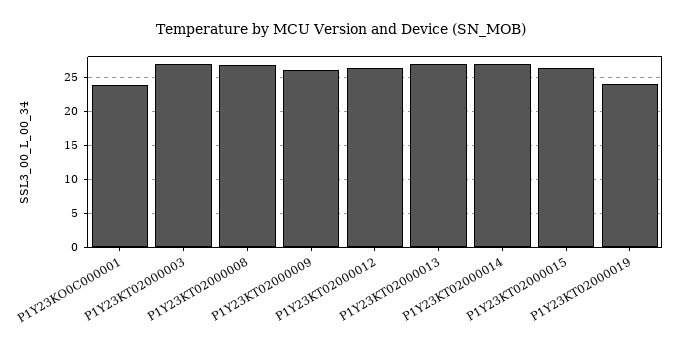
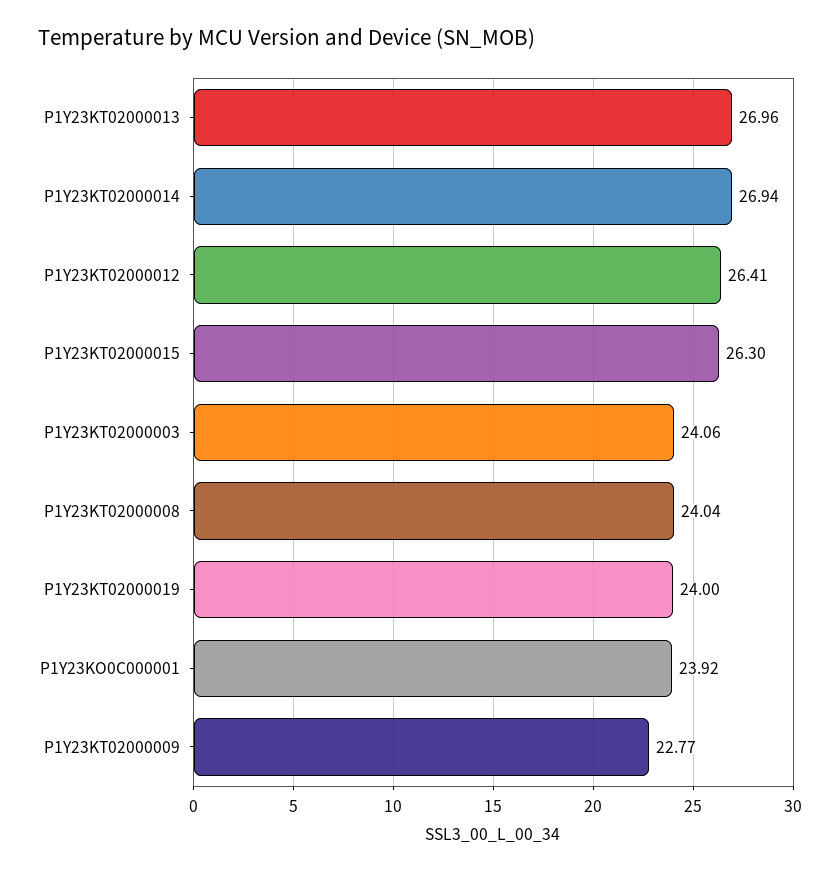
P1Y23KT02000003: 27 -> 24.06
P1Y23KT02000008: 27 -> 24.04
P1Y23KT02000009: 26 -> 22.77

